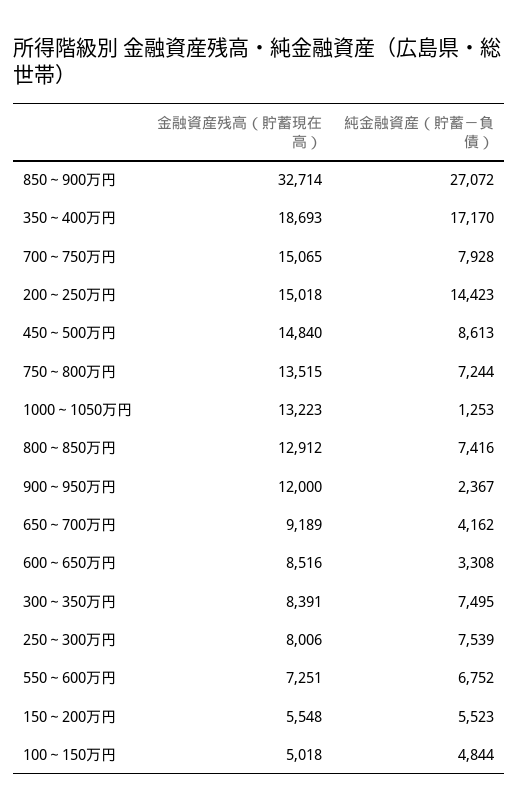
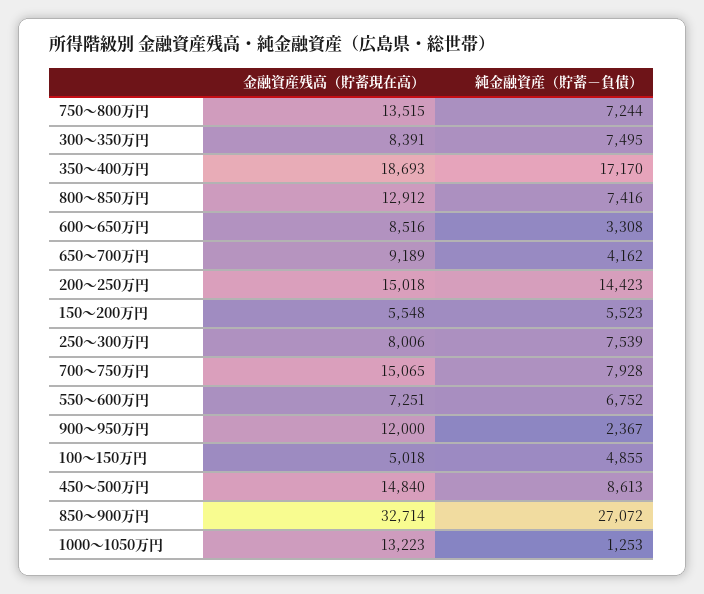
純金融資産（貯蓄－負債）, 100～150万円: 4844 -> 4855

